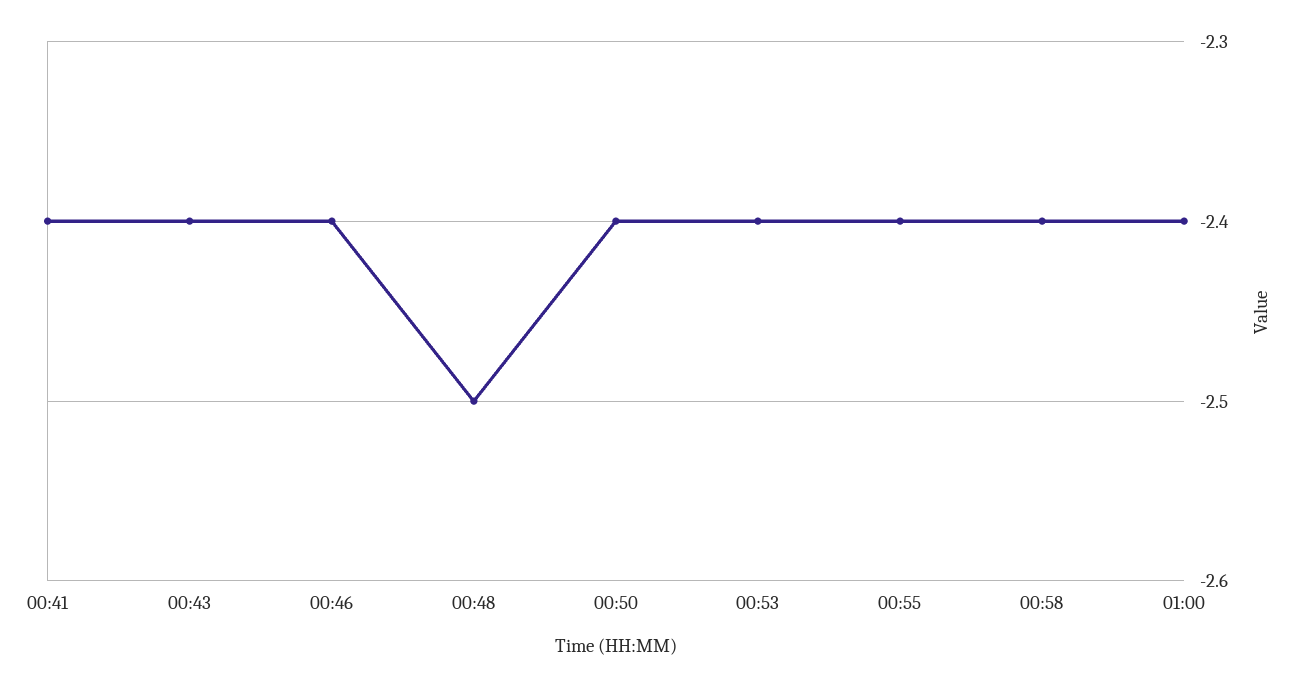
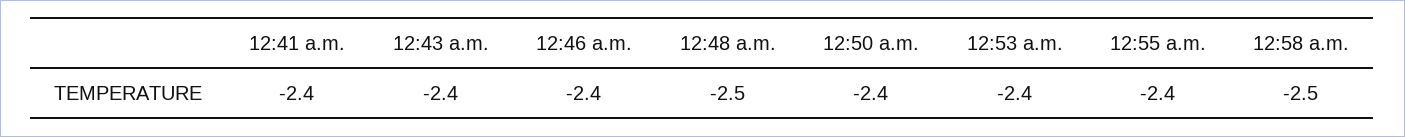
00:58: -2.4 -> -2.5
01:00: -2.4 -> none

